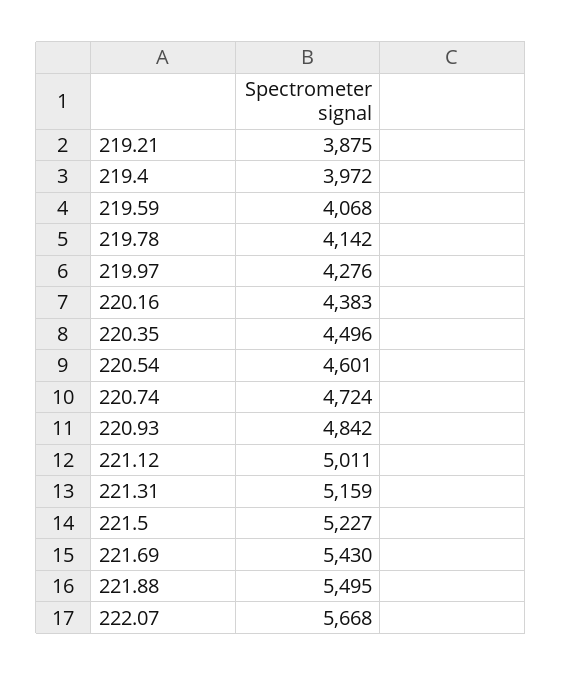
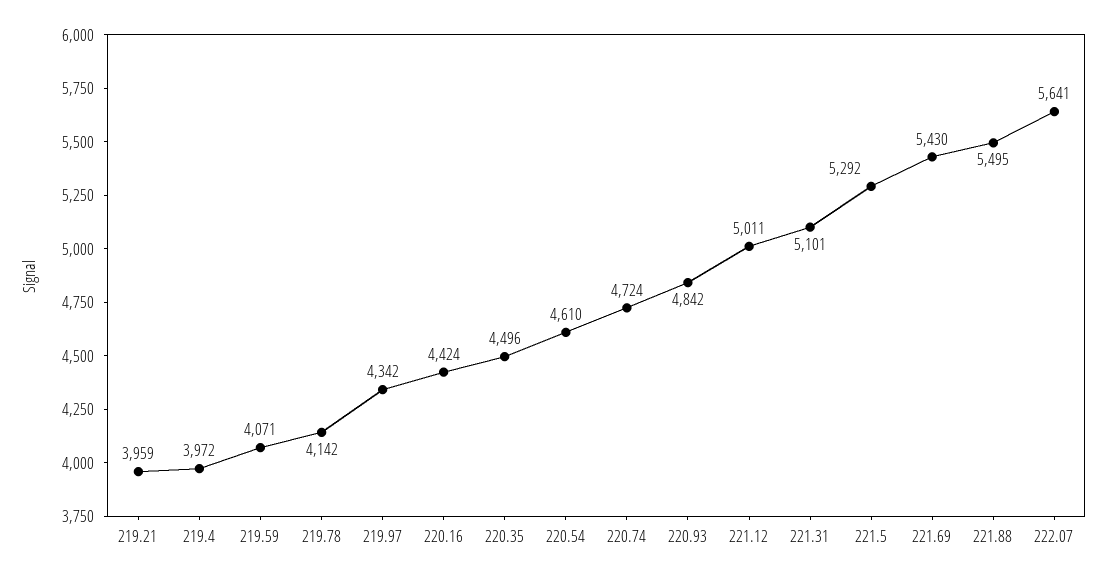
219.21: 3875 -> 3959
219.59: 4068 -> 4071
219.97: 4276 -> 4342
220.16: 4383 -> 4424
220.54: 4601 -> 4610
221.31: 5159 -> 5101
221.5: 5227 -> 5292
222.07: 5668 -> 5641

